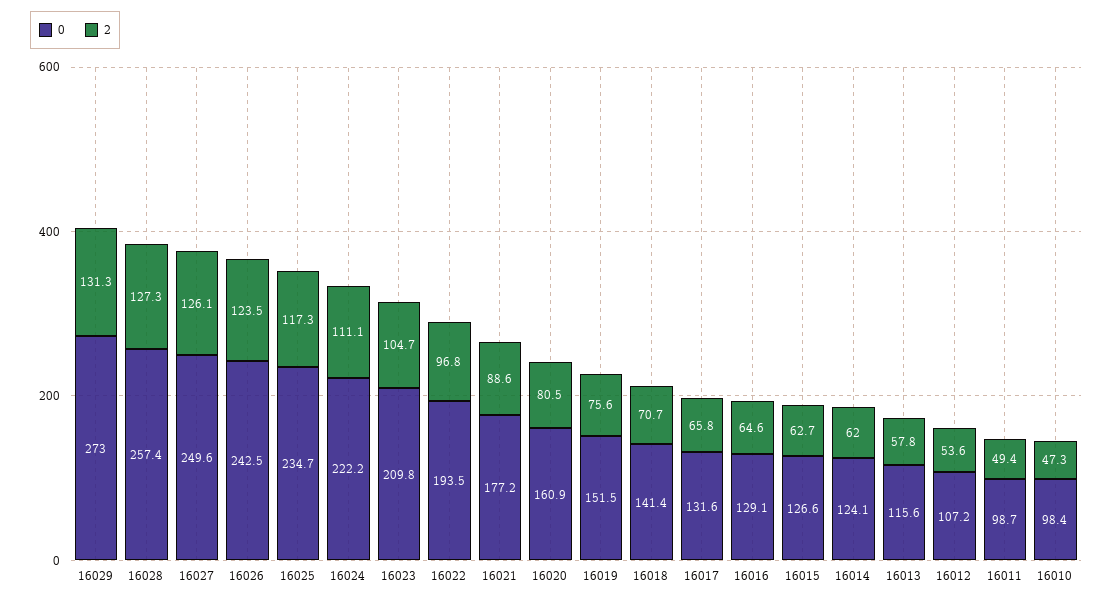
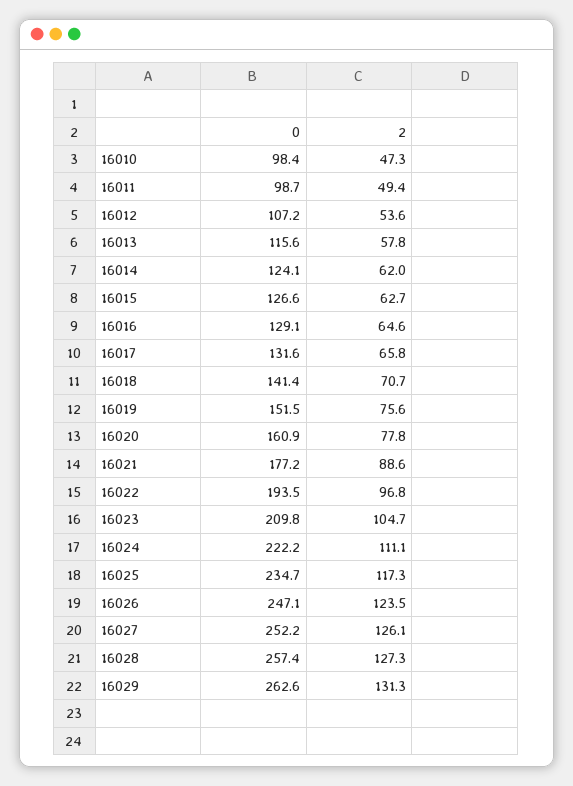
0, 16029: 273 -> 262.6
0, 16027: 249.6 -> 252.2
0, 16026: 242.5 -> 247.1
2, 16020: 80.5 -> 77.8

